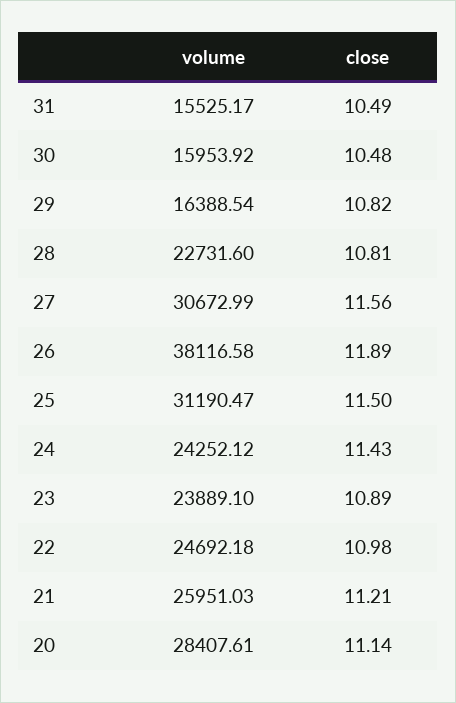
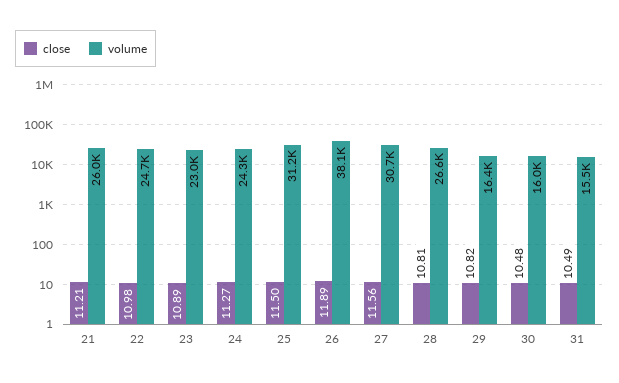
volume, 28: 22731.6 -> 26600
close, 24: 11.43 -> 11.27
volume, 23: 23889.1 -> 23000
volume, 20: 28407.61 -> none
close, 20: 11.14 -> none

